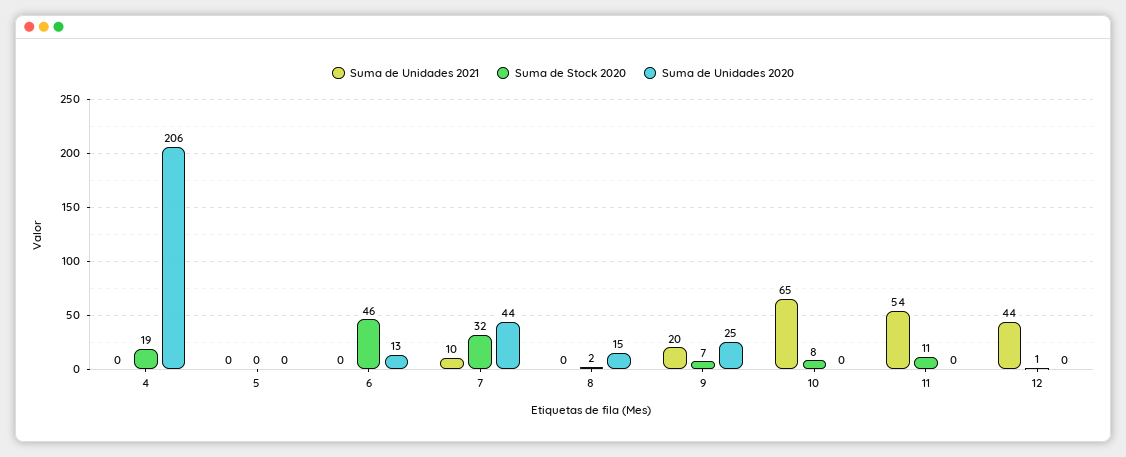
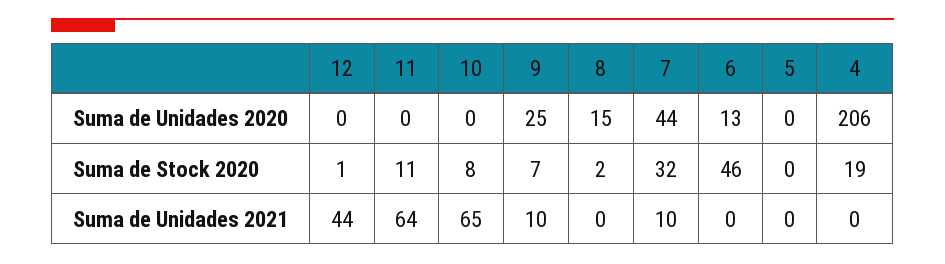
Suma de Unidades 2021, 9: 20 -> 10
Suma de Unidades 2021, 11: 54 -> 64

